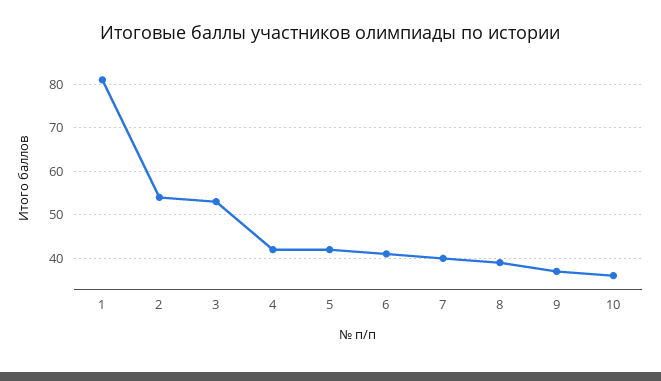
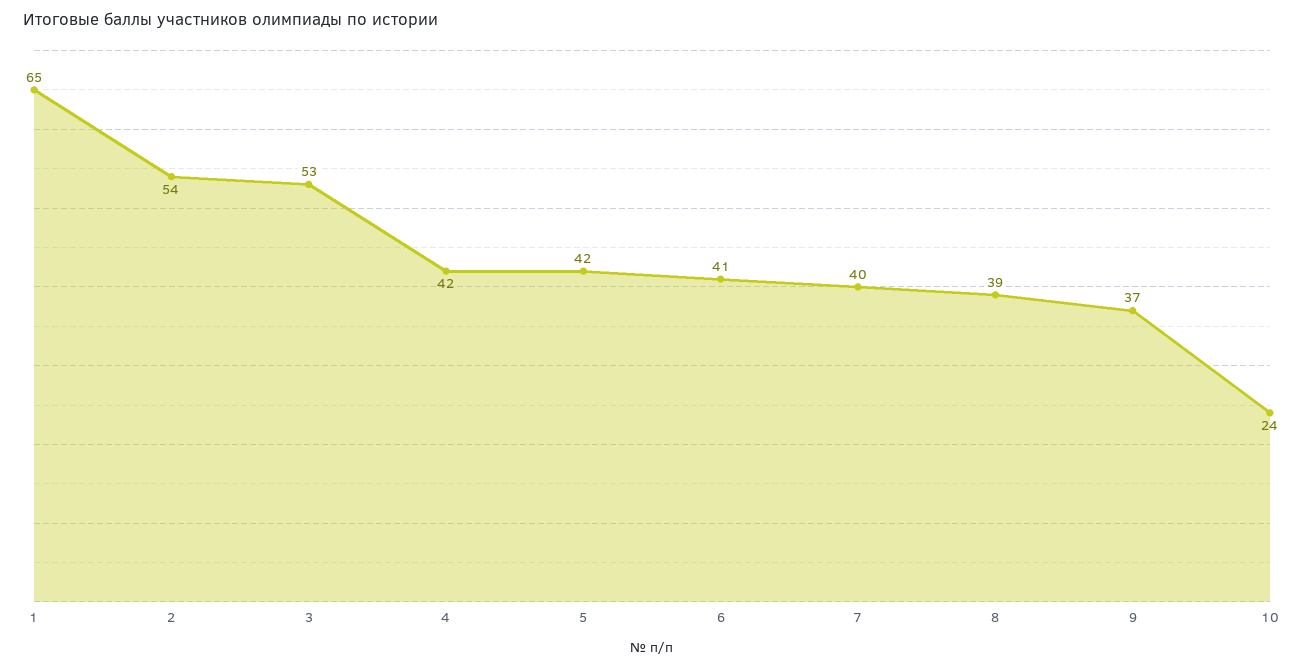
1: 80 -> 65
10: 35 -> 24

